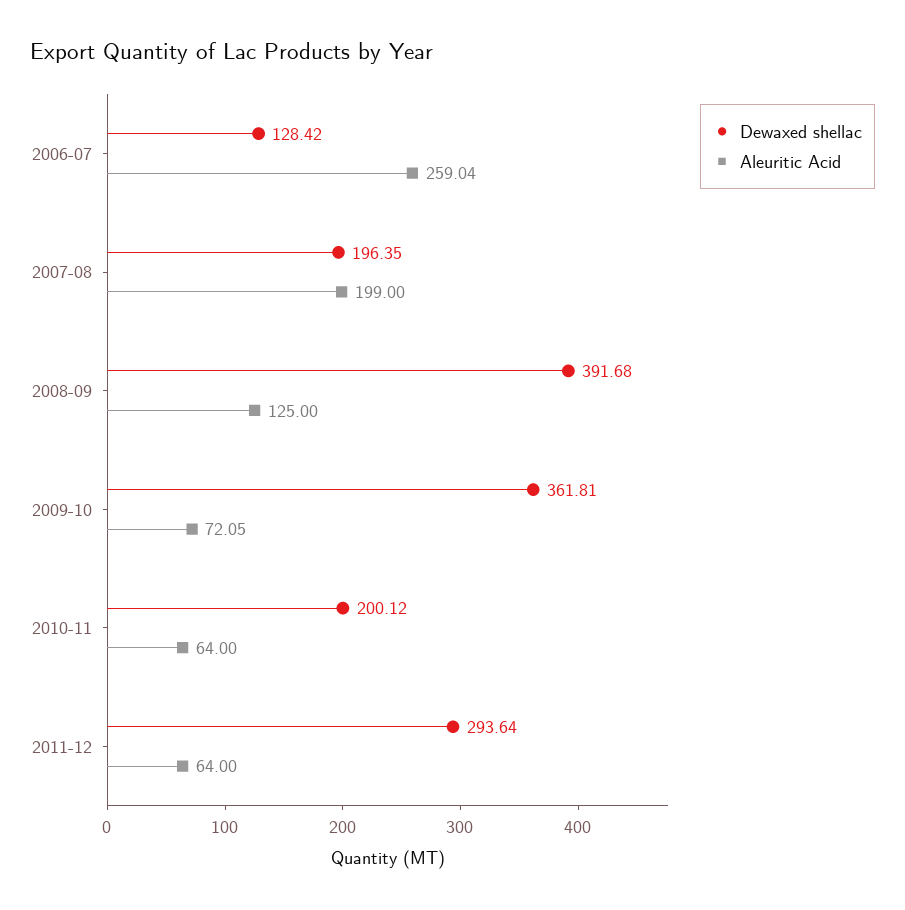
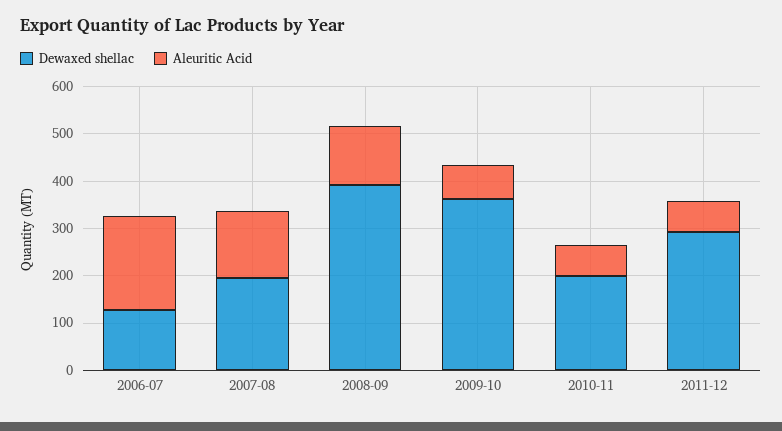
Aleuritic Acid, 2006-07: 259.04 -> 200
Aleuritic Acid, 2007-08: 199 -> 140

